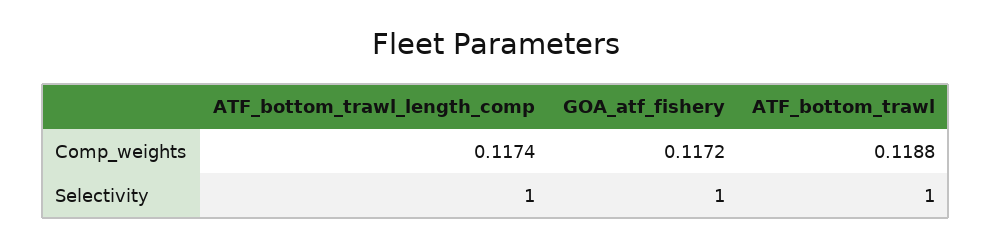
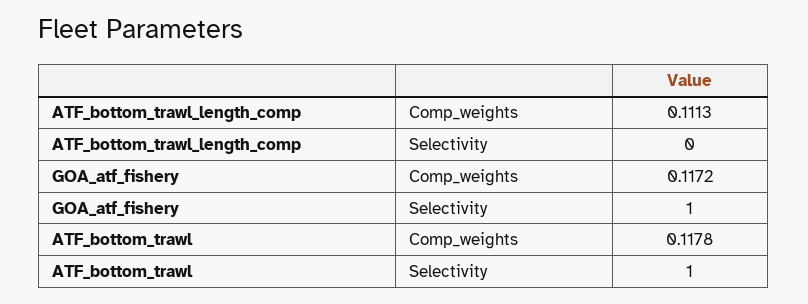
ATF_bottom_trawl_length_comp, Comp_weights: 0.1174 -> 0.1113
ATF_bottom_trawl, Comp_weights: 0.1188 -> 0.1178
ATF_bottom_trawl_length_comp, Selectivity: 1 -> 0

